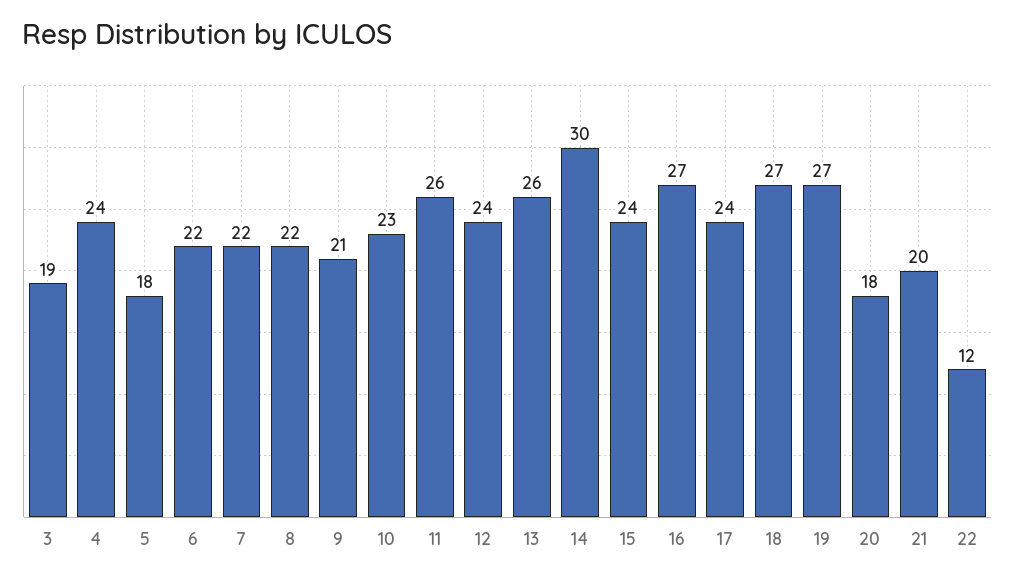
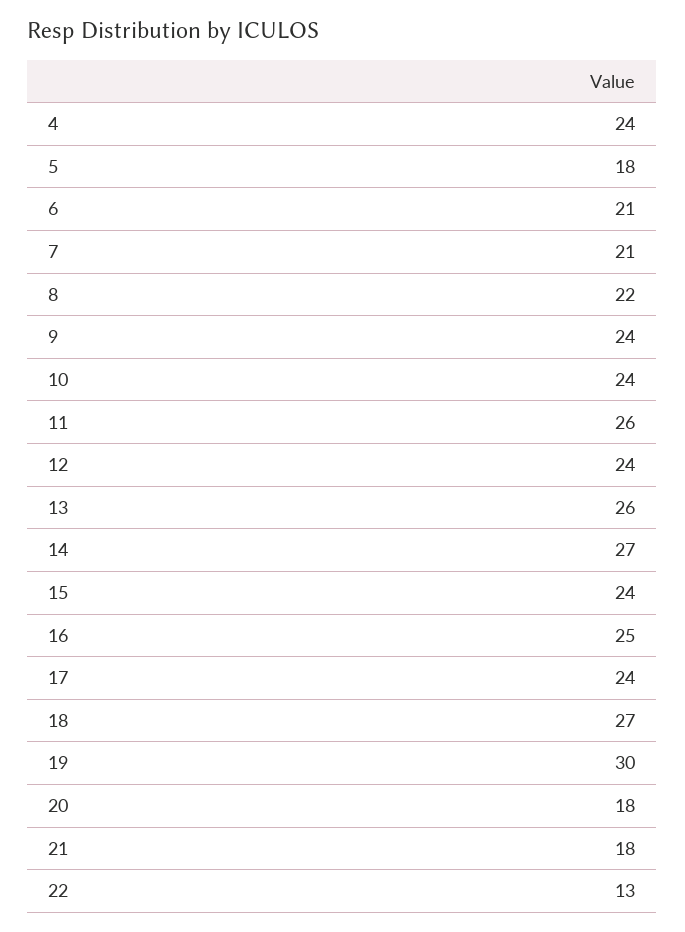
3: 19 -> none
6: 22 -> 21
7: 22 -> 21
9: 21 -> 24
10: 23 -> 24
14: 30 -> 27
16: 27 -> 25
19: 27 -> 30
21: 20 -> 18
22: 12 -> 13

